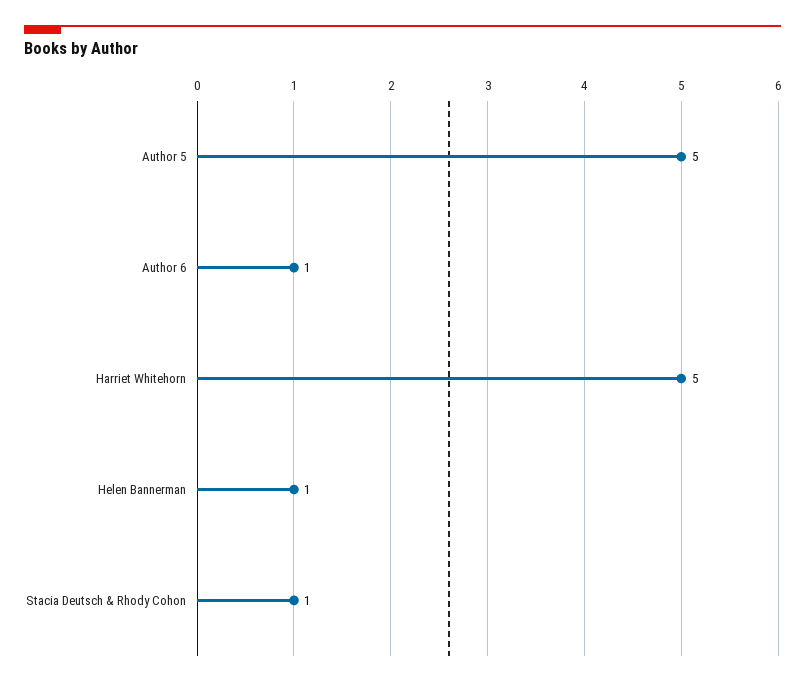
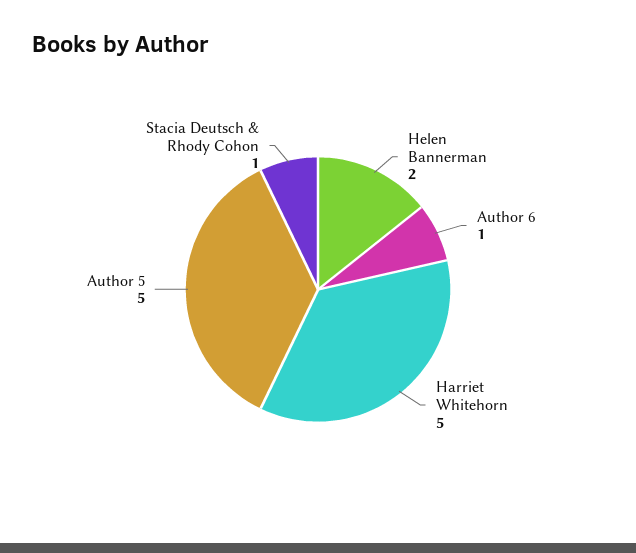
Helen Bannerman: 1 -> 2

